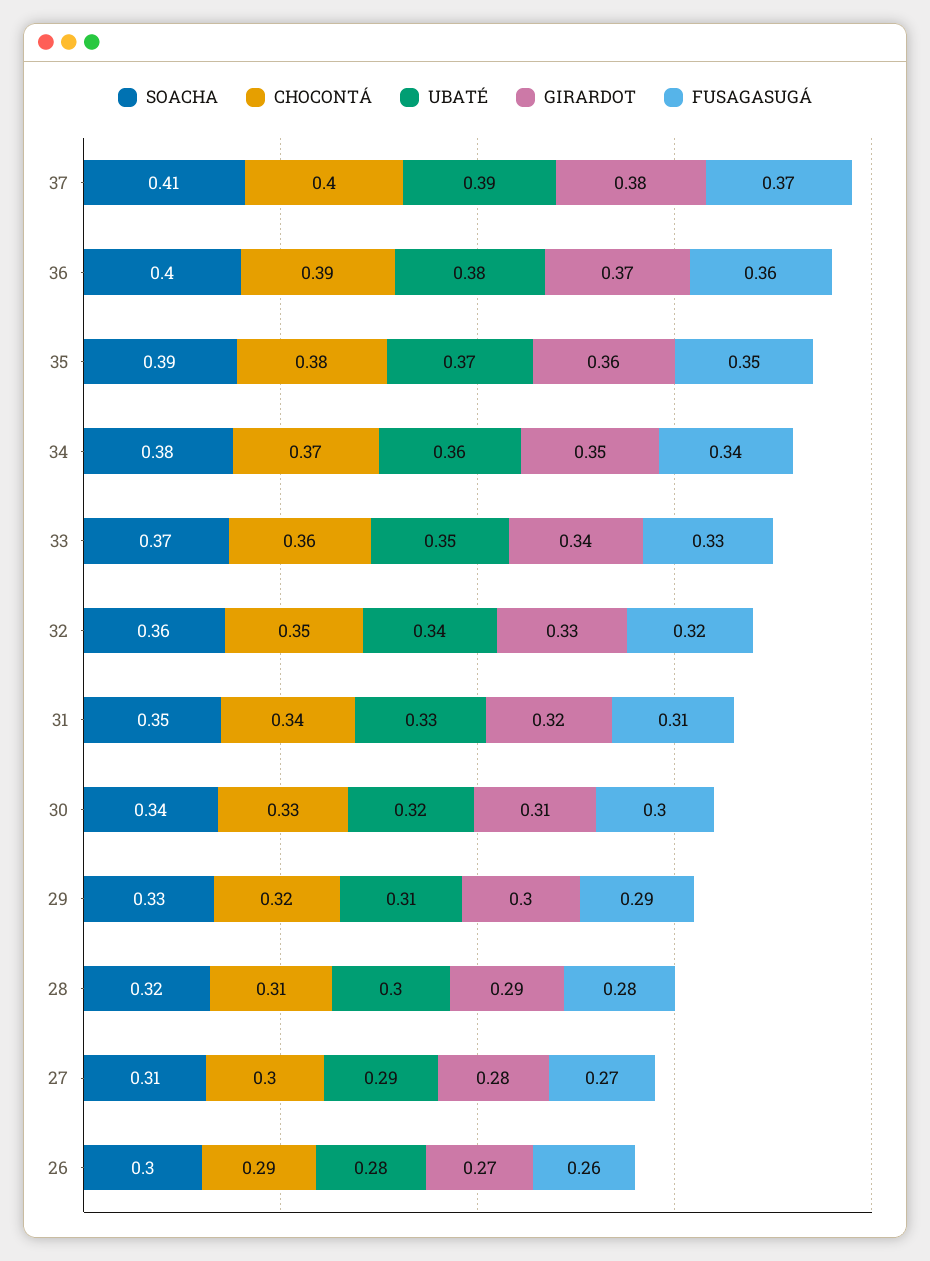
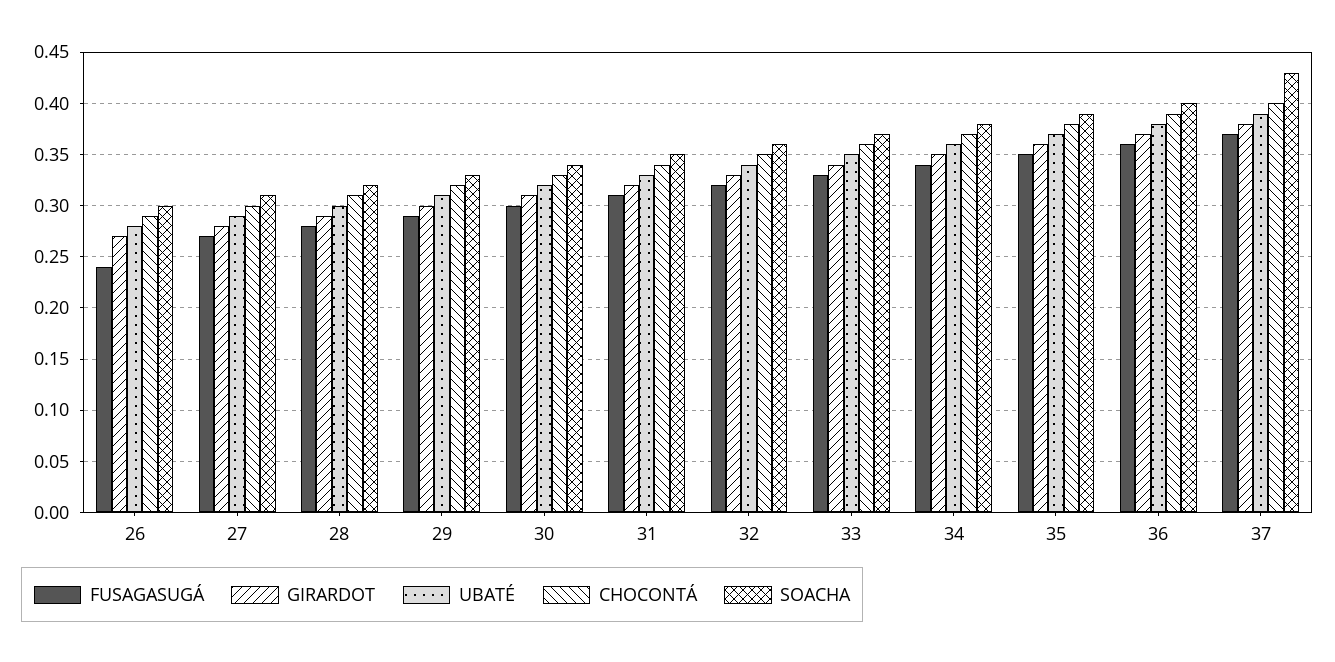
SOACHA, 37: 0.41 -> 0.43
FUSAGASUGÁ, 26: 0.26 -> 0.24

